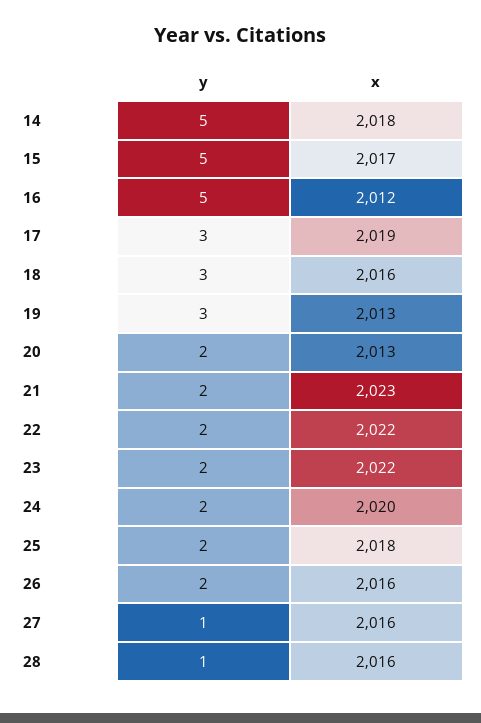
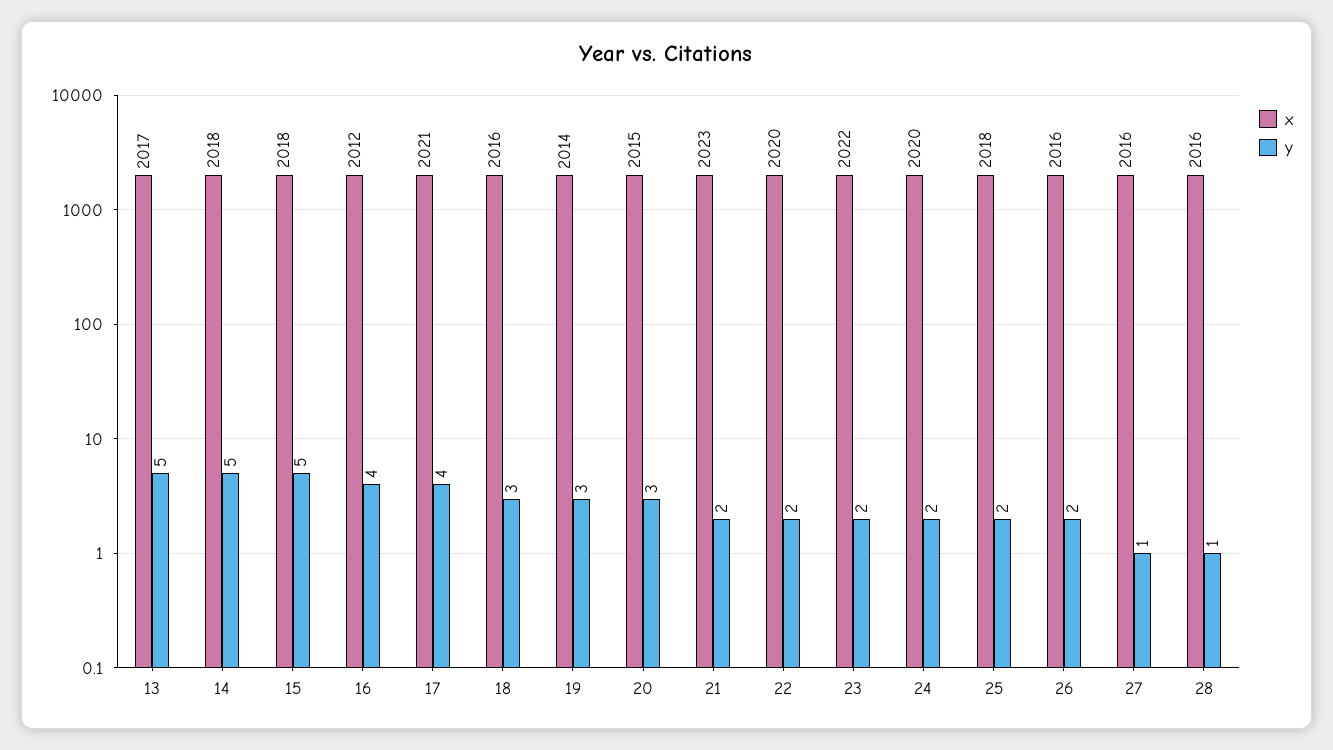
x, 15: 2017 -> 2018
y, 16: 5 -> 4
y, 17: 3 -> 4
x, 17: 2019 -> 2021
x, 19: 2013 -> 2014
y, 20: 2 -> 3
x, 20: 2013 -> 2015
x, 22: 2022 -> 2020
x, 13: none -> 2017
y, 13: none -> 5

